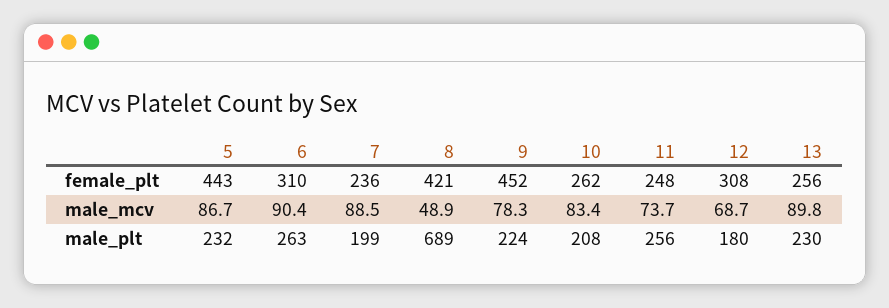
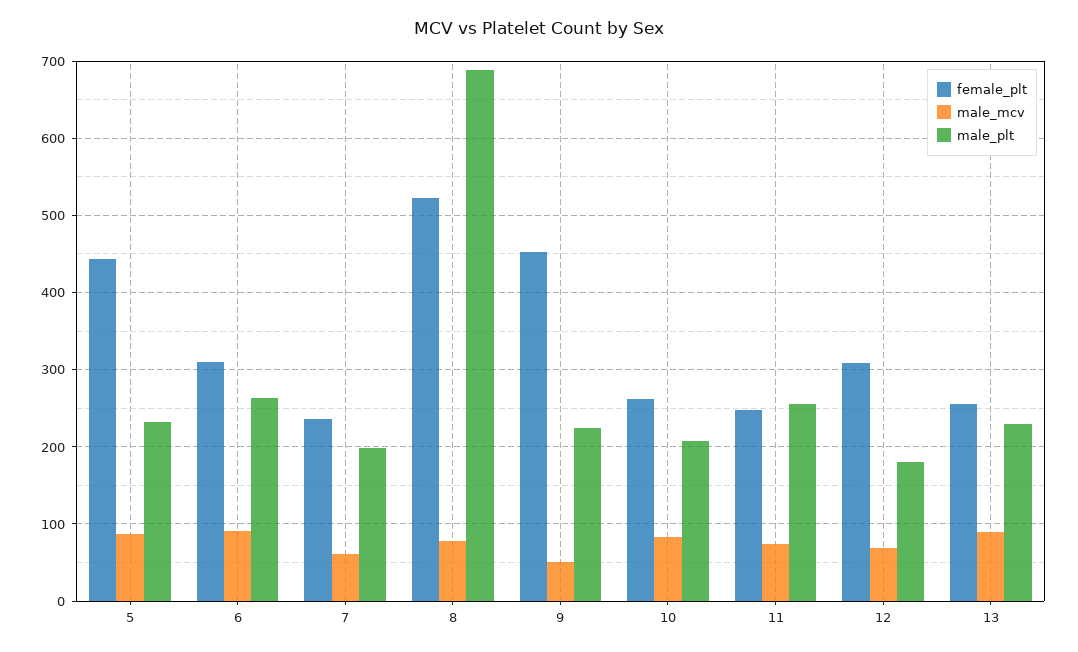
female_plt, 8: 421 -> 520
male_mcv, 7: 88.5 -> 60
male_mcv, 8: 48.9 -> 80
male_mcv, 9: 78.3 -> 50

